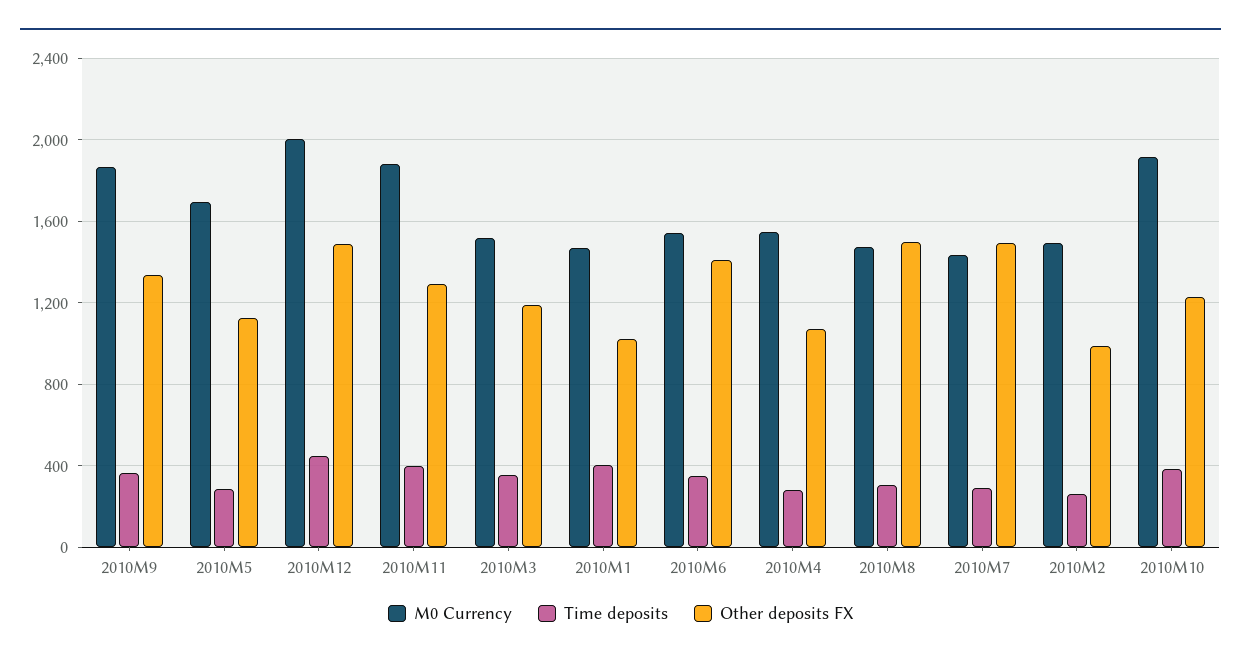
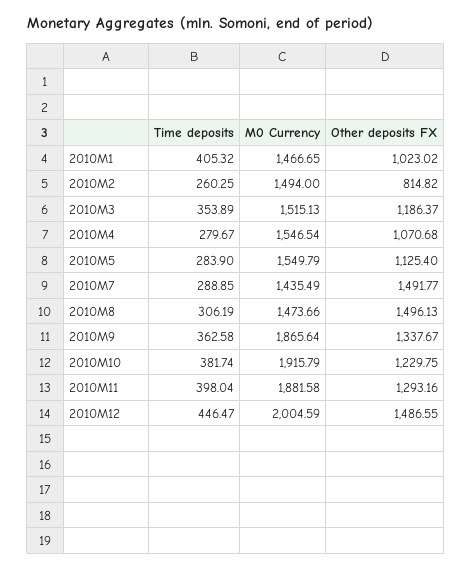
M0 Currency, 2010M5: 1700 -> 1549.79
M0 Currency, 2010M6: 1550 -> none
Time deposits, 2010M6: 350 -> none
Other deposits FX, 2010M6: 1400 -> none
Other deposits FX, 2010M2: 1000 -> 814.82

